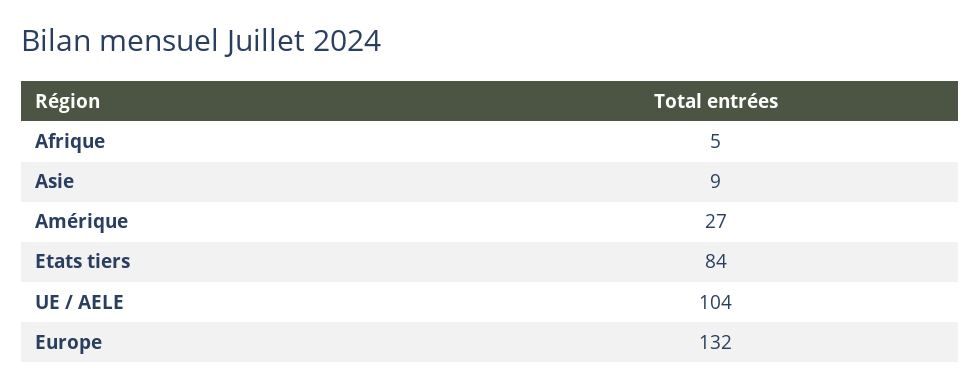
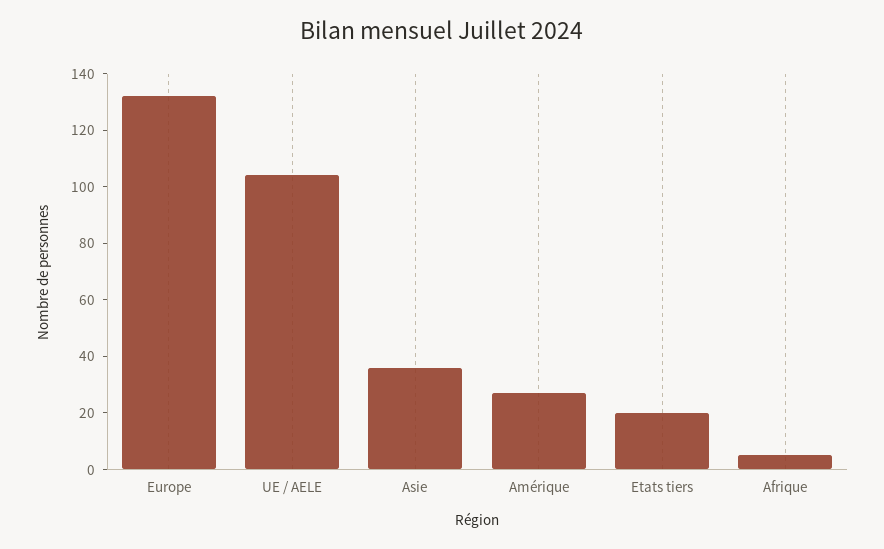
Asie: 9 -> 35
Etats tiers: 84 -> 20

